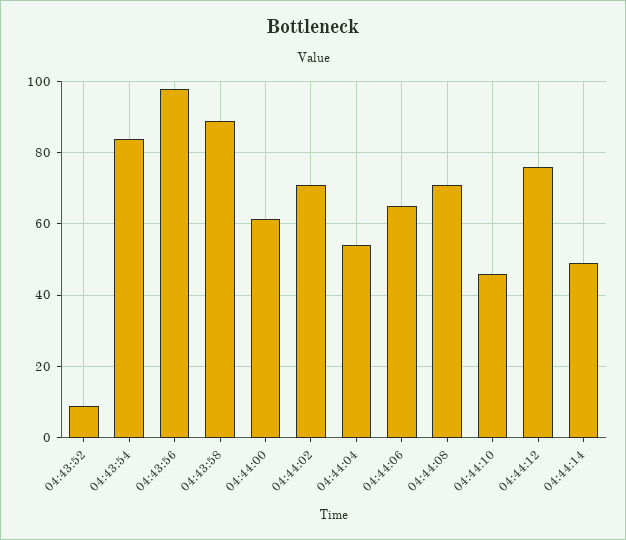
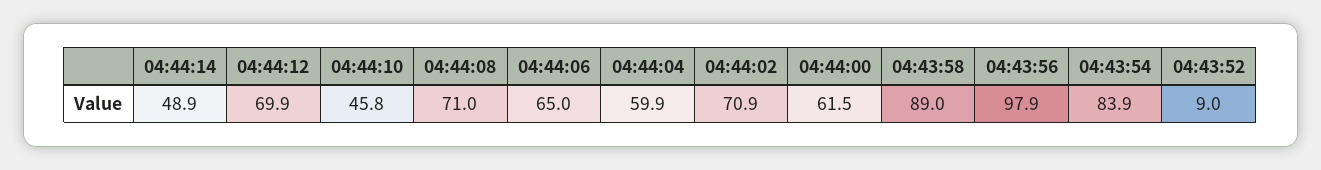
04:44:04: 54 -> 59.9
04:44:12: 76 -> 69.9

